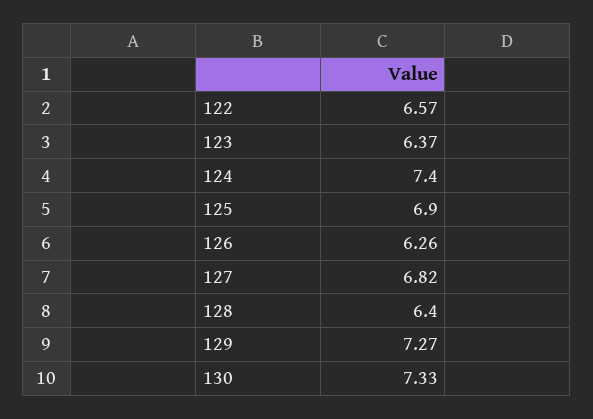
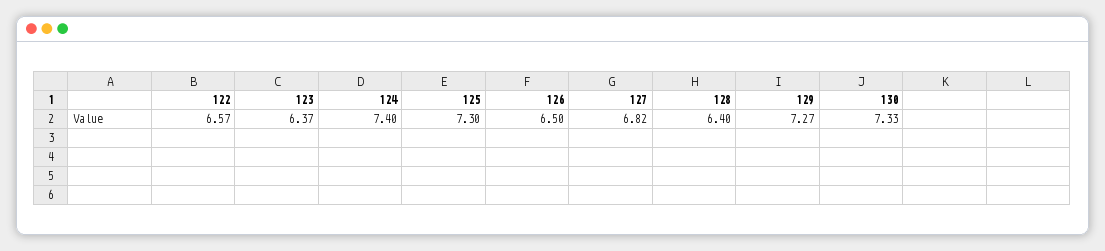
125: 6.9 -> 7.3
126: 6.26 -> 6.5

